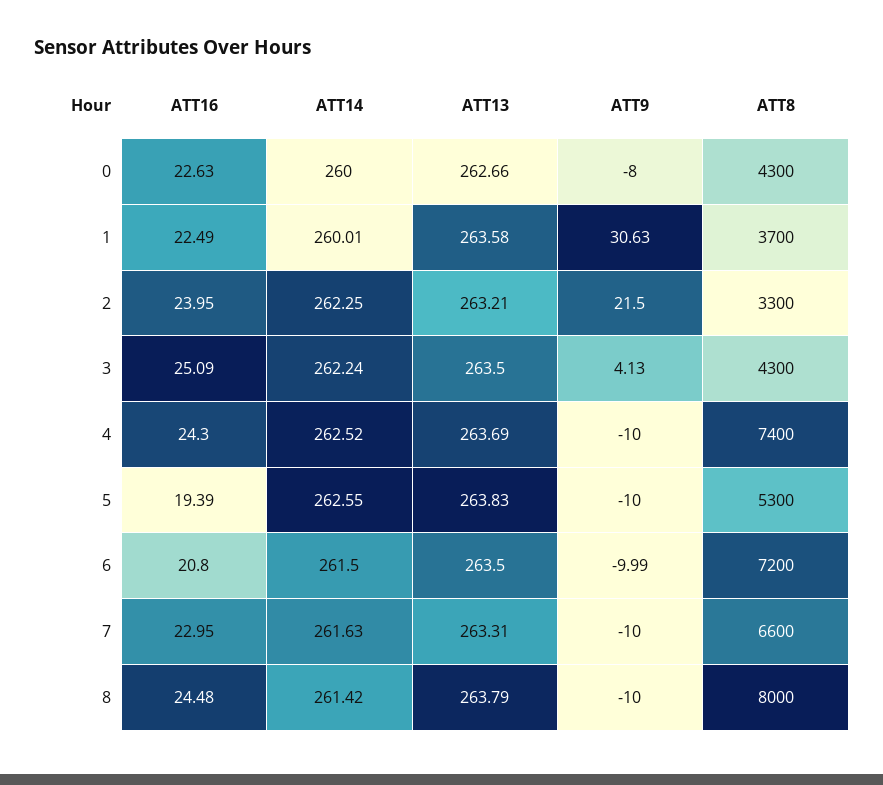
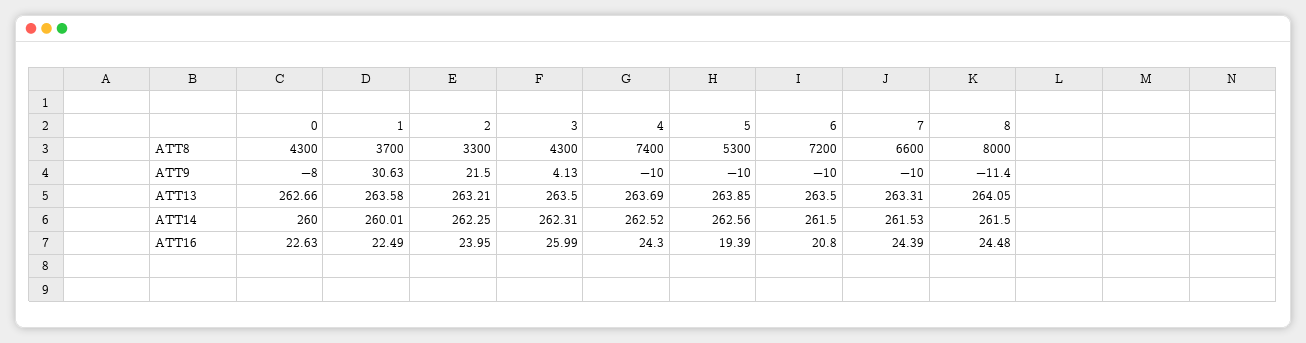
ATT16, 3: 25.09 -> 25.99
ATT14, 3: 262.24 -> 262.31
ATT14, 5: 262.55 -> 262.56
ATT13, 5: 263.83 -> 263.85
ATT9, 6: -9.99 -> -10
ATT16, 7: 22.95 -> 24.39
ATT14, 7: 261.63 -> 261.53
ATT14, 8: 261.42 -> 261.5
ATT13, 8: 263.79 -> 264.05
ATT9, 8: -10 -> -11.4

